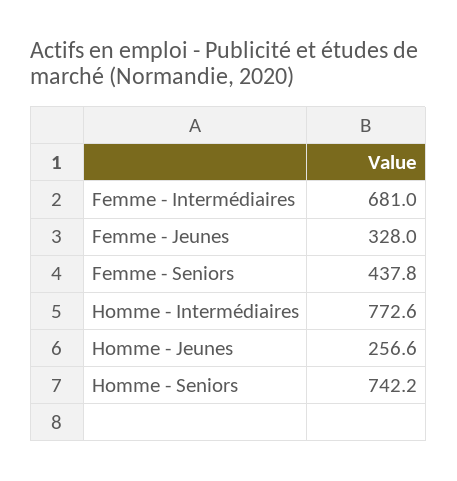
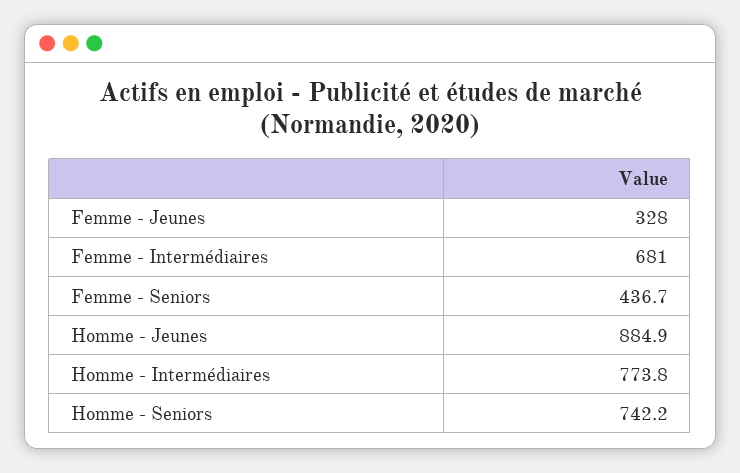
Femme - Seniors: 437.8 -> 436.7
Homme - Intermédiaires: 772.6 -> 773.8
Homme - Jeunes: 256.6 -> 884.9

